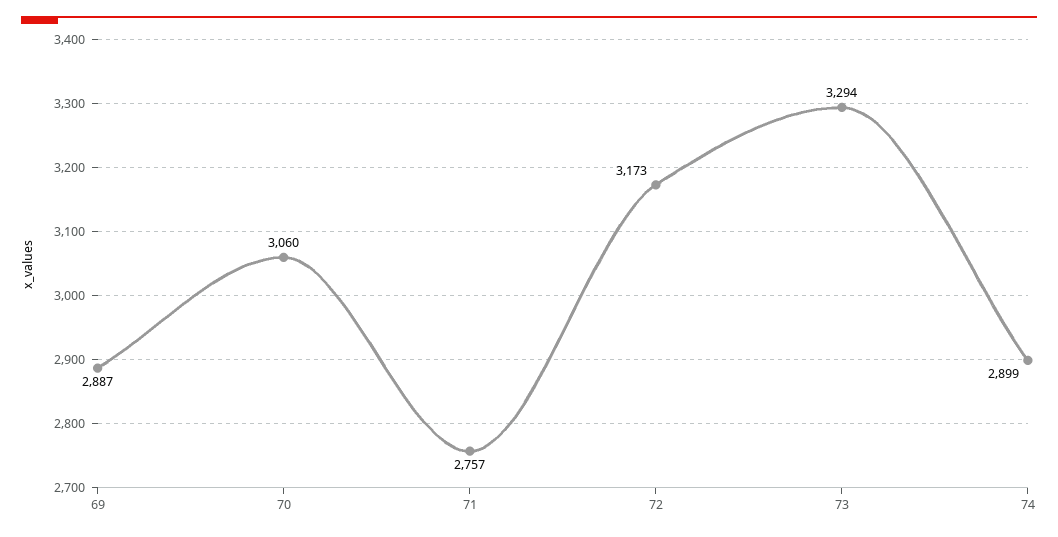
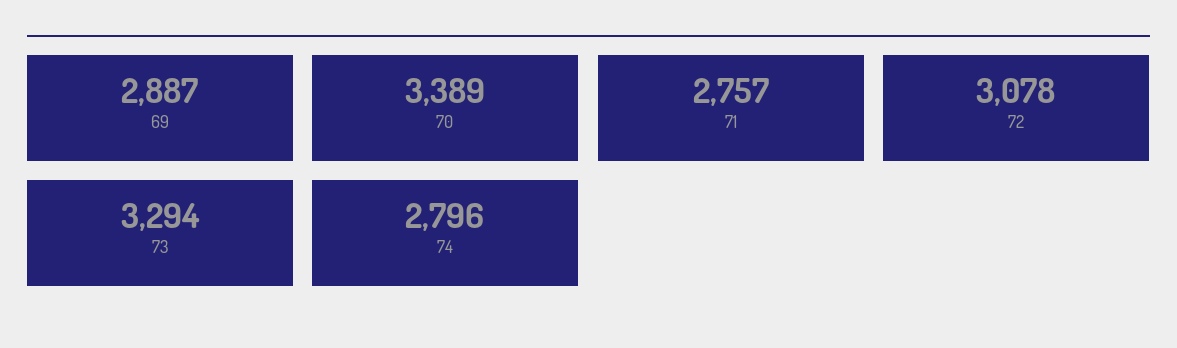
70: 3060 -> 3389
72: 3173 -> 3078
74: 2899 -> 2796

